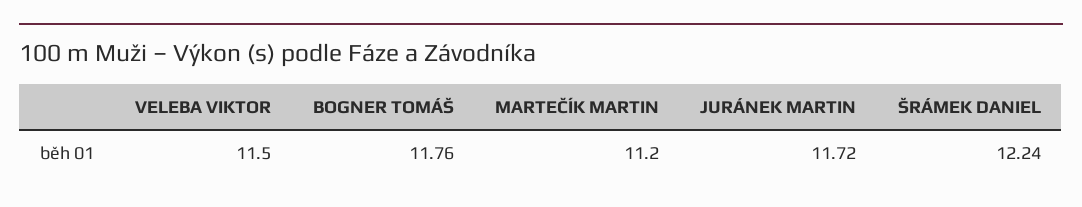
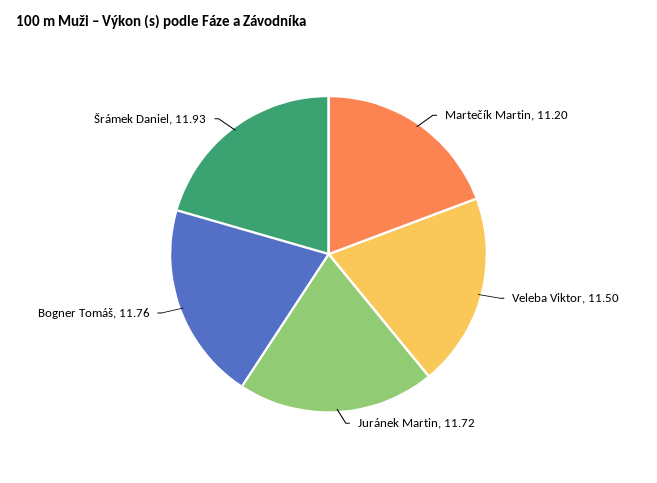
ŠRÁMEK DANIEL: 12.24 -> 11.93

